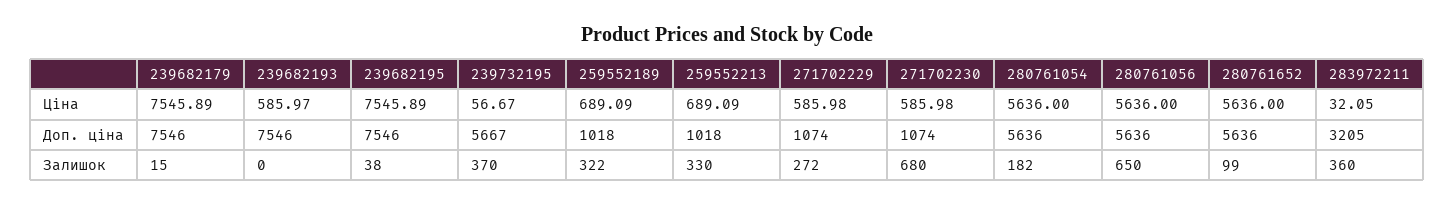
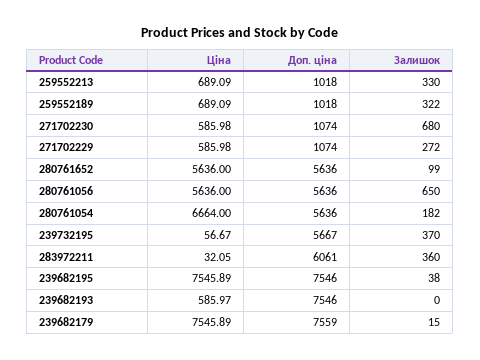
280761054, Ціна: 5636 -> 6664
239682179, Доп. ціна: 7546 -> 7559
283972211, Доп. ціна: 3205 -> 6061

